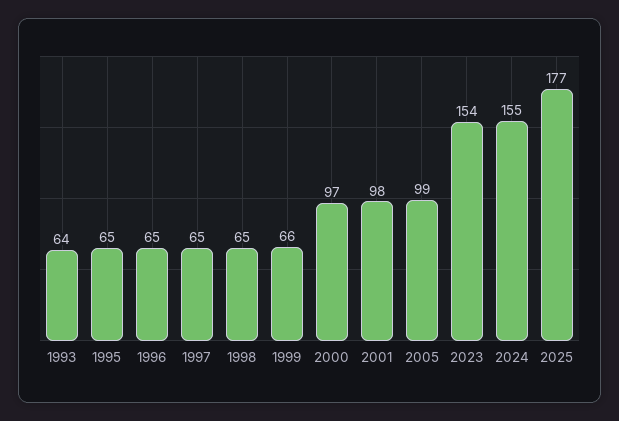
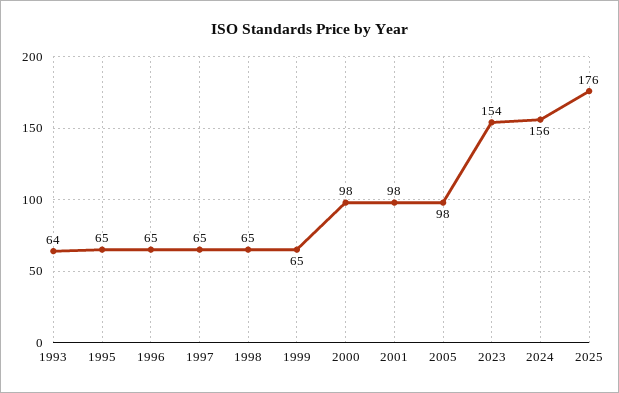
1999: 66 -> 65
2000: 97 -> 98
2005: 99 -> 98
2024: 155 -> 156
2025: 177 -> 176

